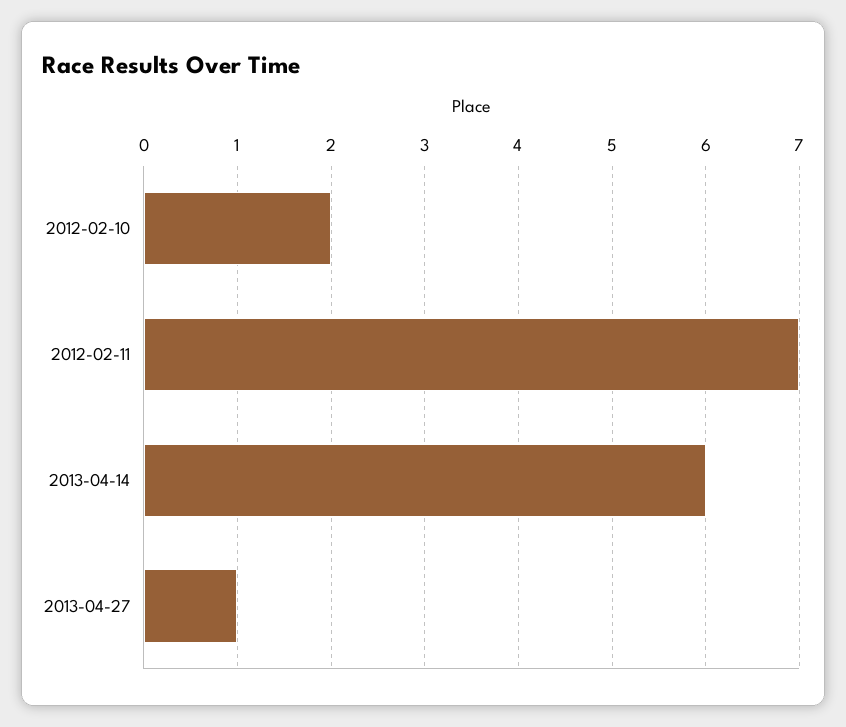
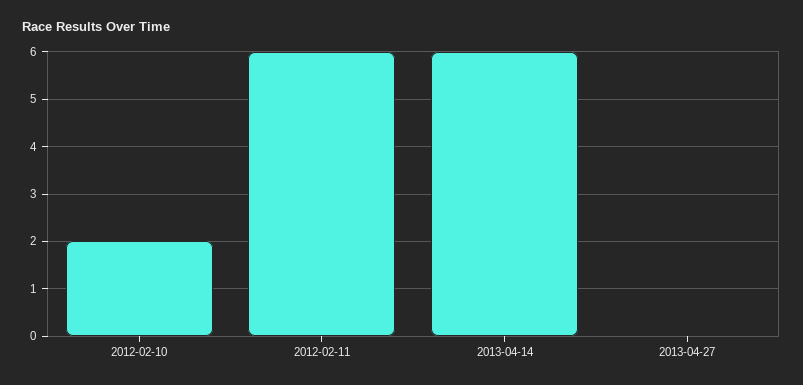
2012-02-11: 7 -> 6
2013-04-27: 1 -> 0

